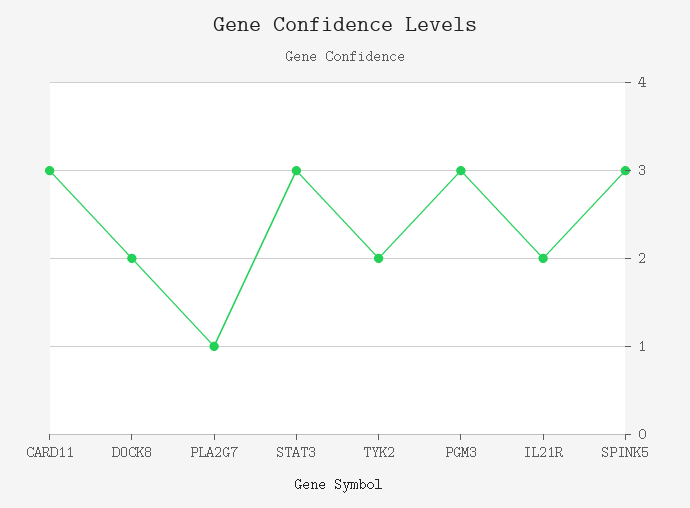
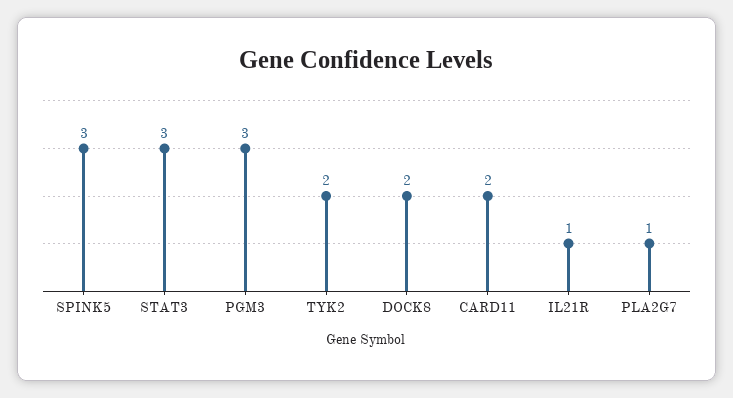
CARD11: 3 -> 2
IL21R: 2 -> 1

